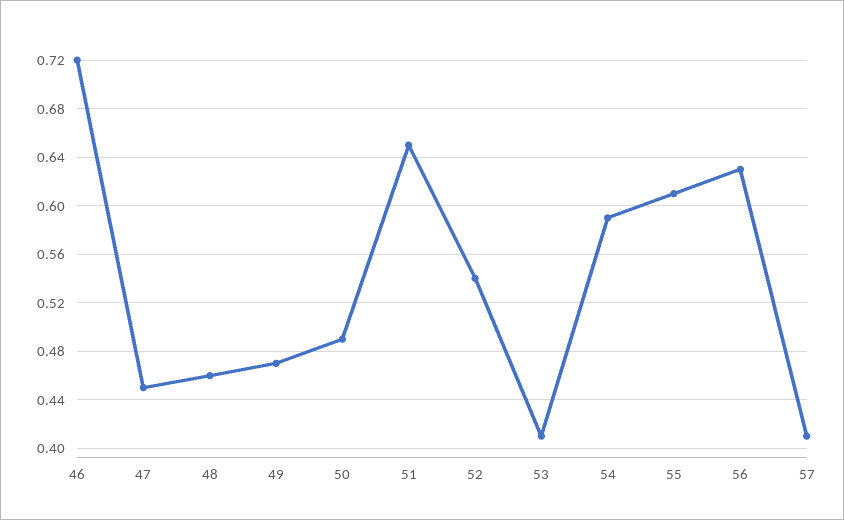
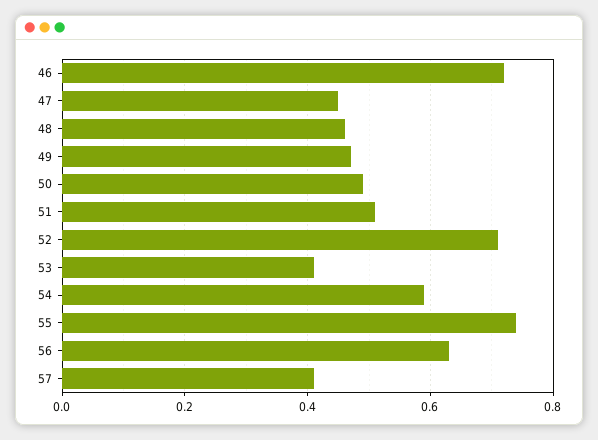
51: 0.65 -> 0.5
52: 0.54 -> 0.7
55: 0.61 -> 0.75

